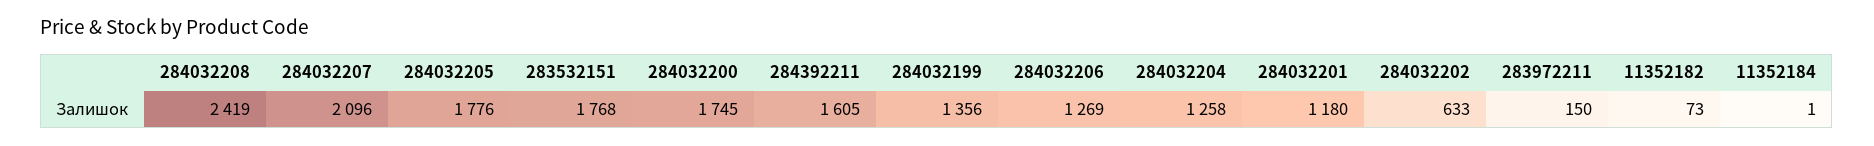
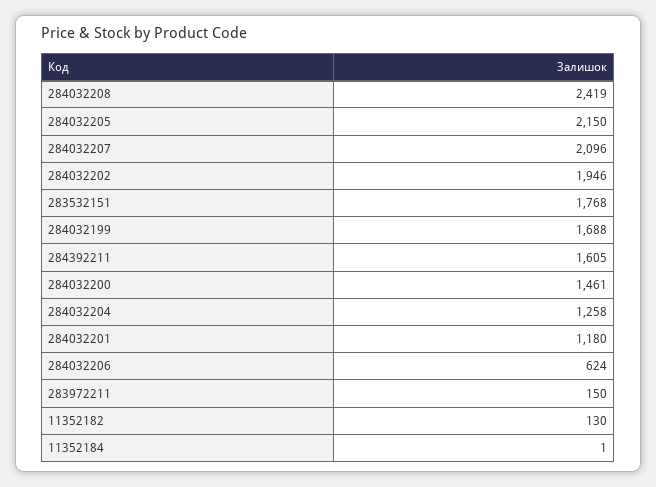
284032205: 1776 -> 2150
284032200: 1745 -> 1461
284032199: 1356 -> 1688
284032206: 1269 -> 624
284032202: 633 -> 1946
11352182: 73 -> 130

